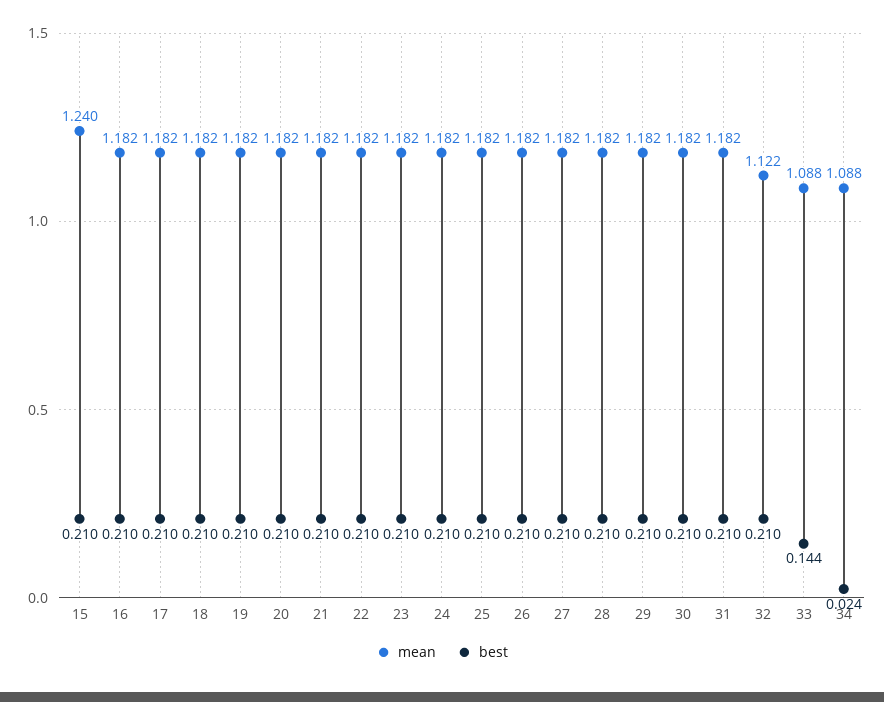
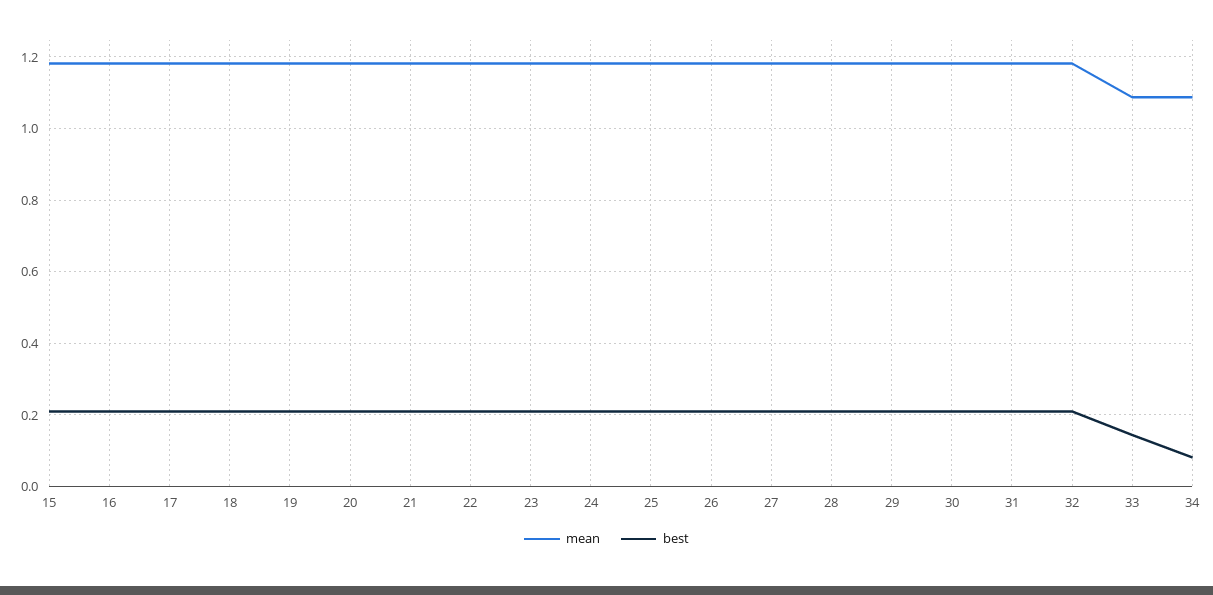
mean, 15: 1.24 -> 1.18
mean, 32: 1.122 -> 1.18
best, 34: 0.024 -> 0.08

